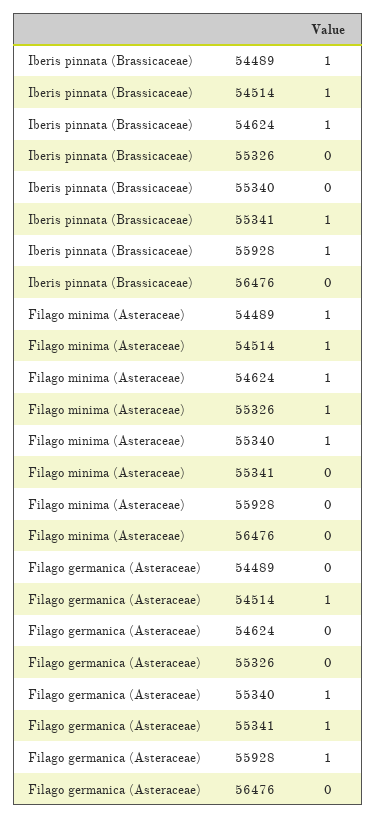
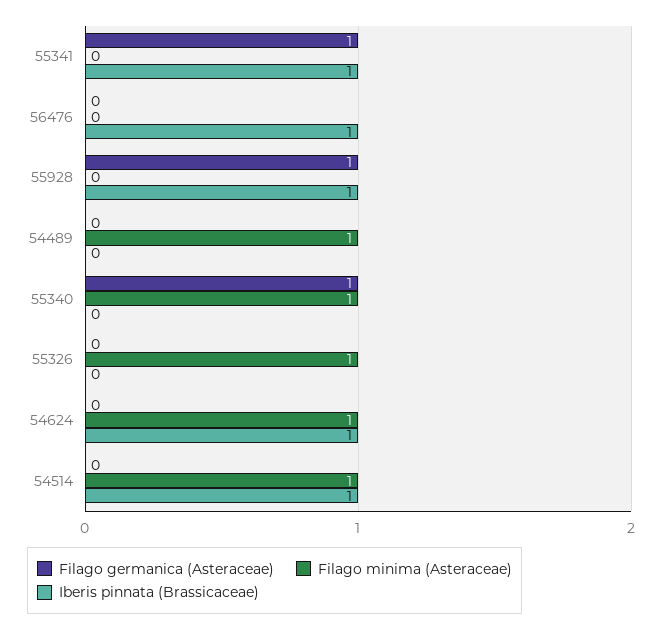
Iberis pinnata (Brassicaceae), 54489: 1 -> 0
Iberis pinnata (Brassicaceae), 56476: 0 -> 1
Filago germanica (Asteraceae), 54514: 1 -> 0

